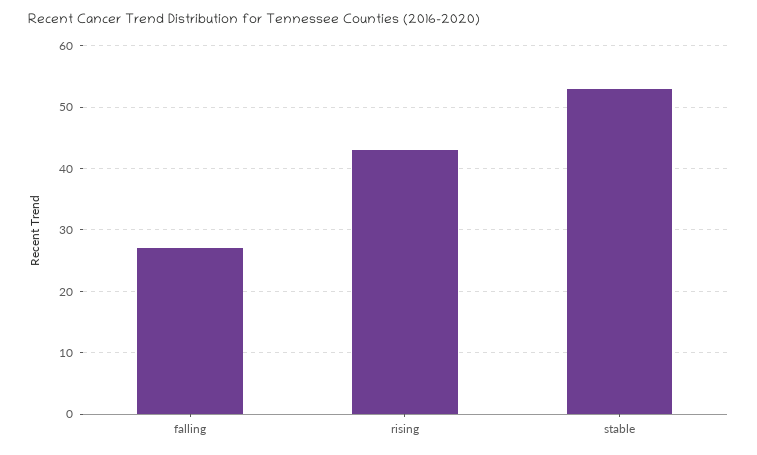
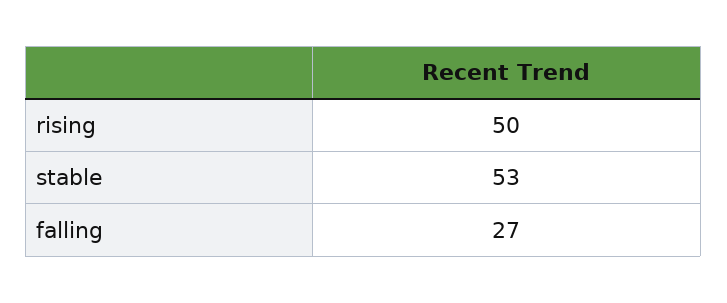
rising: 43 -> 50

